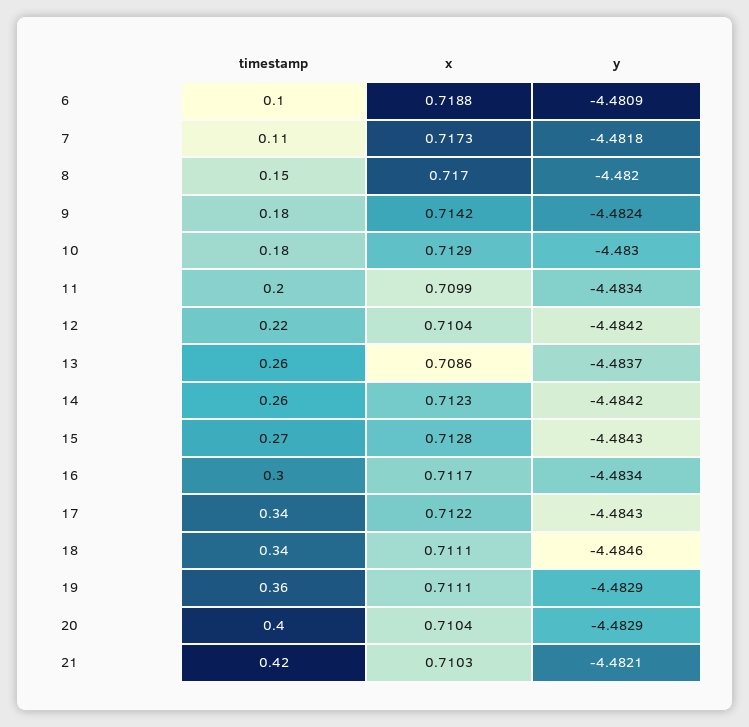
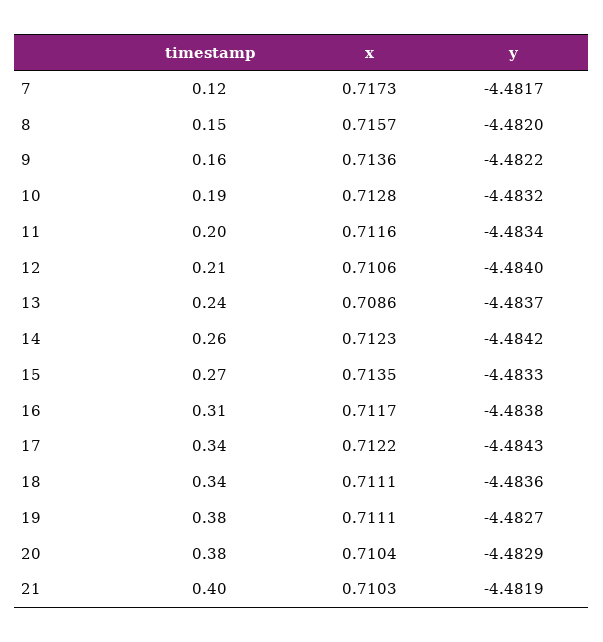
timestamp, 6: 0.1 -> none
x, 6: 0.7188 -> none
y, 6: -4.4809 -> none
timestamp, 7: 0.11 -> 0.12
y, 7: -4.4818 -> -4.4817
x, 8: 0.717 -> 0.7157
timestamp, 9: 0.18 -> 0.16
x, 9: 0.7142 -> 0.7136
y, 9: -4.4824 -> -4.4822
timestamp, 10: 0.18 -> 0.19
x, 10: 0.7129 -> 0.7128
y, 10: -4.483 -> -4.4832
x, 11: 0.7099 -> 0.7116
timestamp, 12: 0.22 -> 0.21
x, 12: 0.7104 -> 0.7106
y, 12: -4.4842 -> -4.484
timestamp, 13: 0.26 -> 0.24
x, 15: 0.7128 -> 0.7135
y, 15: -4.4843 -> -4.4833
timestamp, 16: 0.3 -> 0.31
y, 16: -4.4834 -> -4.4838
y, 18: -4.4846 -> -4.4836
timestamp, 19: 0.36 -> 0.38
y, 19: -4.4829 -> -4.4827
timestamp, 20: 0.4 -> 0.38
timestamp, 21: 0.42 -> 0.4
y, 21: -4.4821 -> -4.4819

